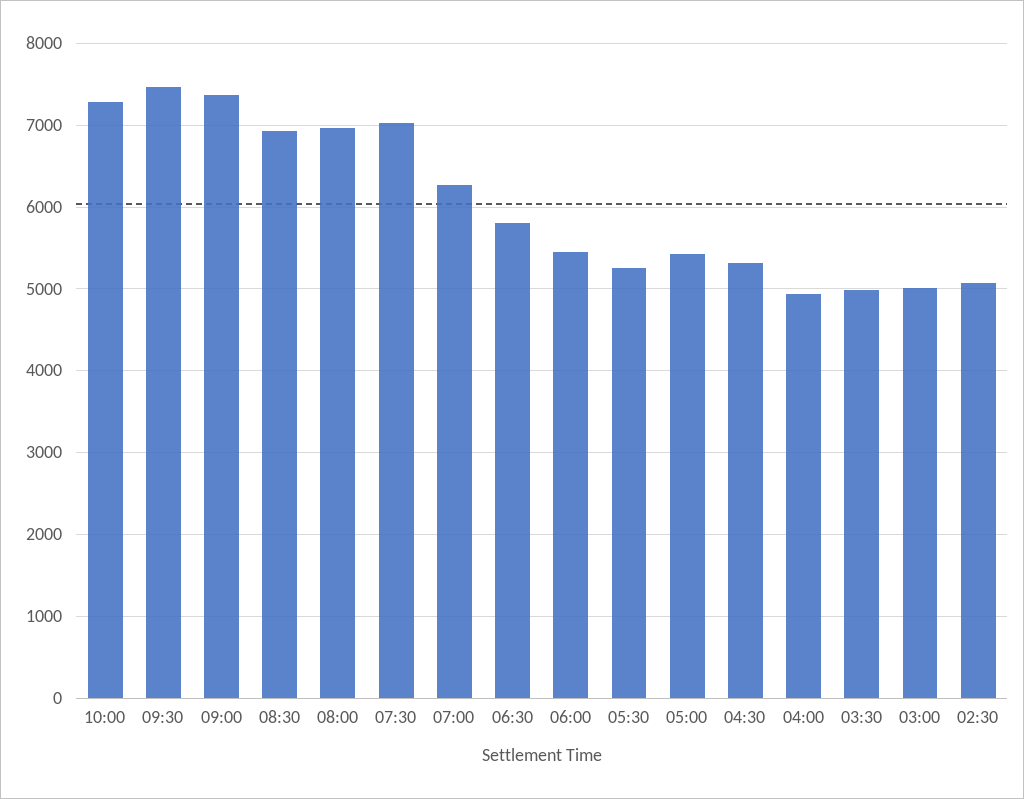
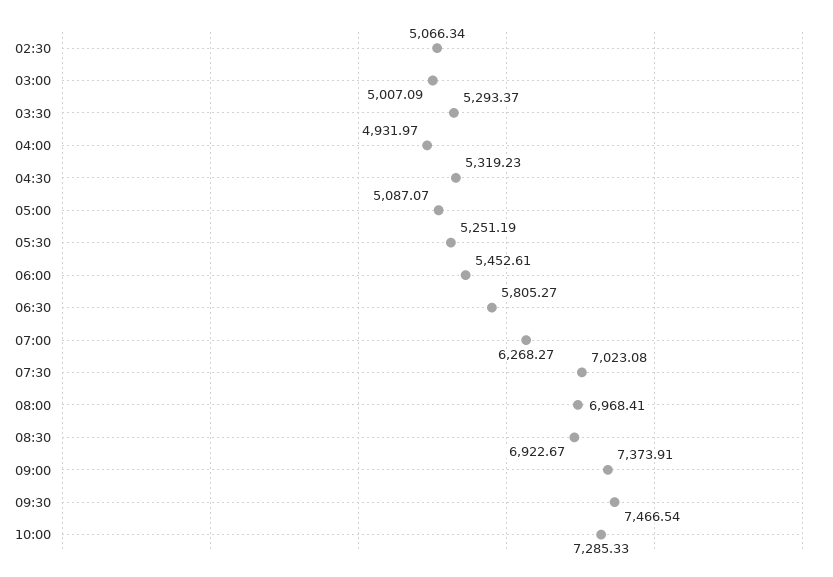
05:00: 5400 -> 5087.07
03:30: 5000 -> 5293.37

